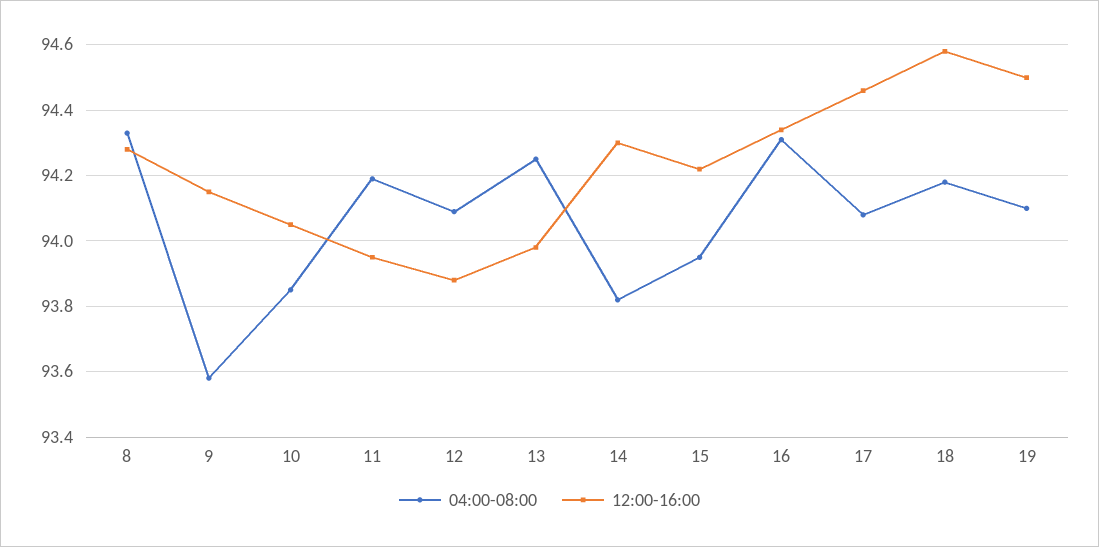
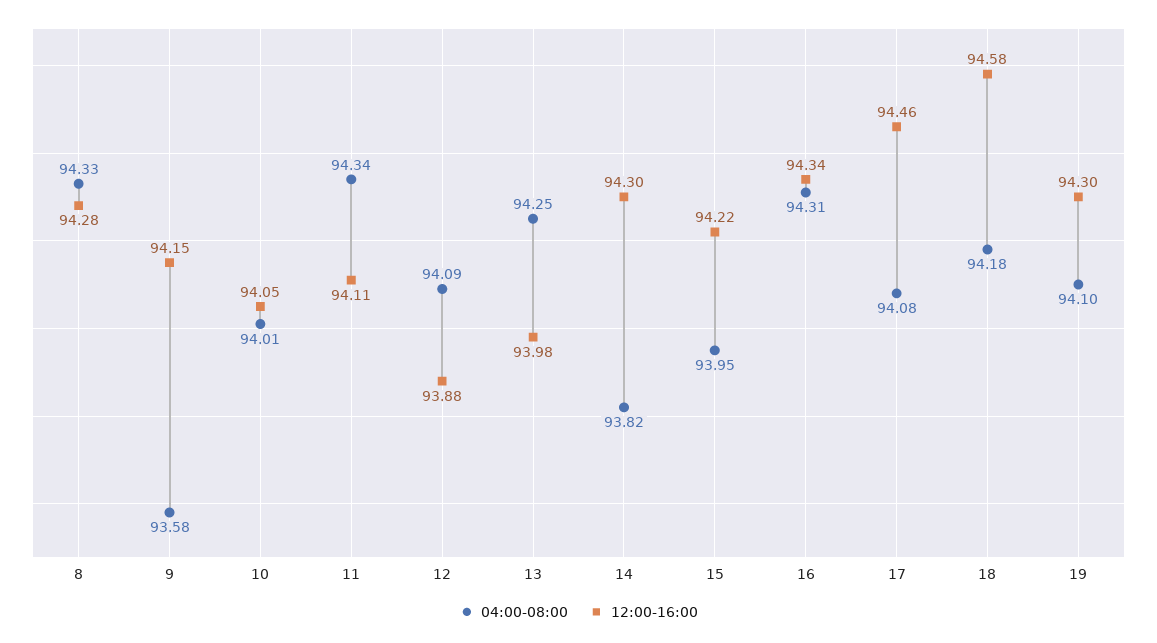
04:00-08:00, 10: 93.85 -> 94.01
04:00-08:00, 11: 94.2 -> 94.34
12:00-16:00, 11: 93.95 -> 94.11
12:00-16:00, 19: 94.5 -> 94.3

